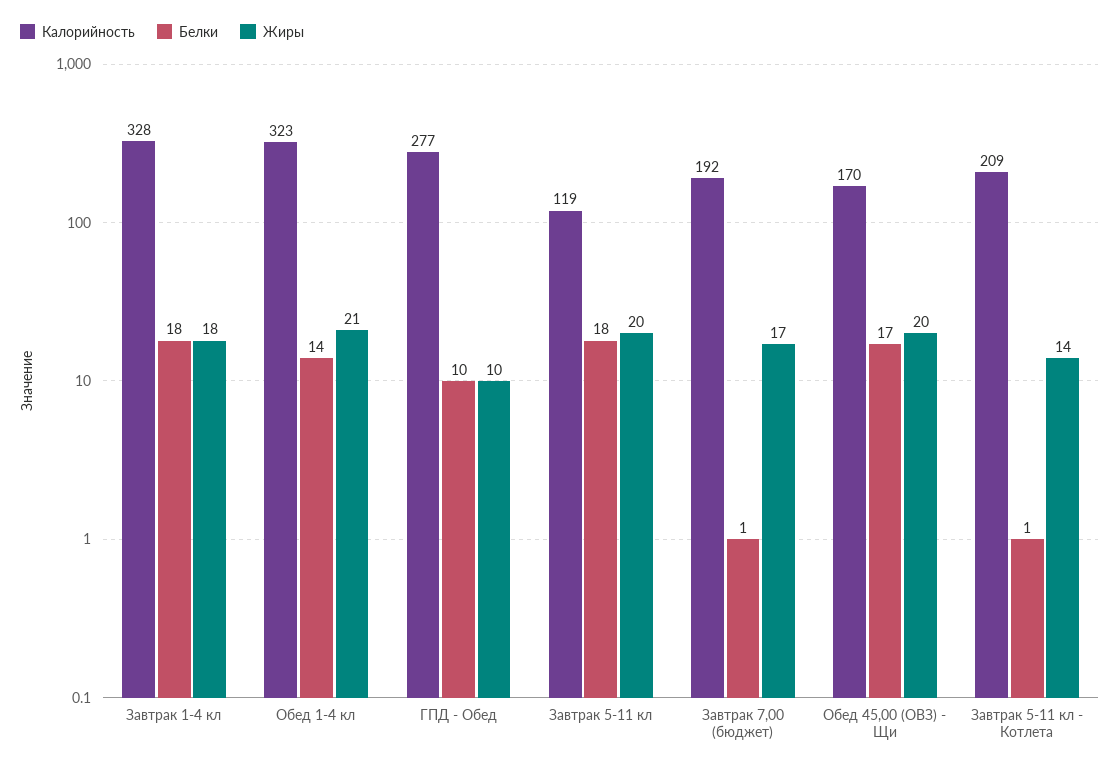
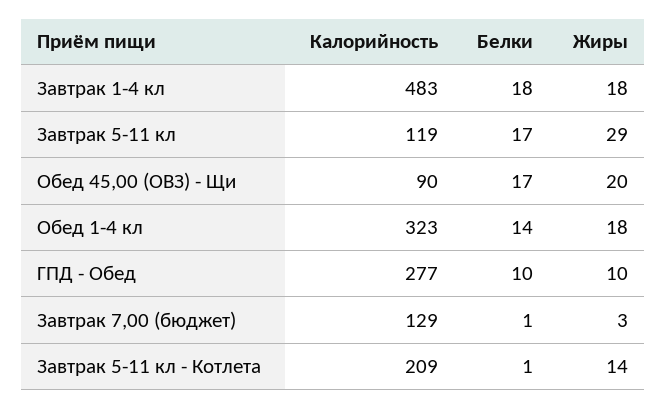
Калорийность, Завтрак 1-4 кл: 328 -> 483
Жиры, Обед 1-4 кл: 21 -> 18
Белки, Завтрак 5-11 кл: 18 -> 17
Жиры, Завтрак 5-11 кл: 20 -> 29
Калорийность, Завтрак 7,00 (бюджет): 192 -> 129
Жиры, Завтрак 7,00 (бюджет): 17 -> 3
Калорийность, Обед 45,00 (ОВЗ) - Щи: 170 -> 90

